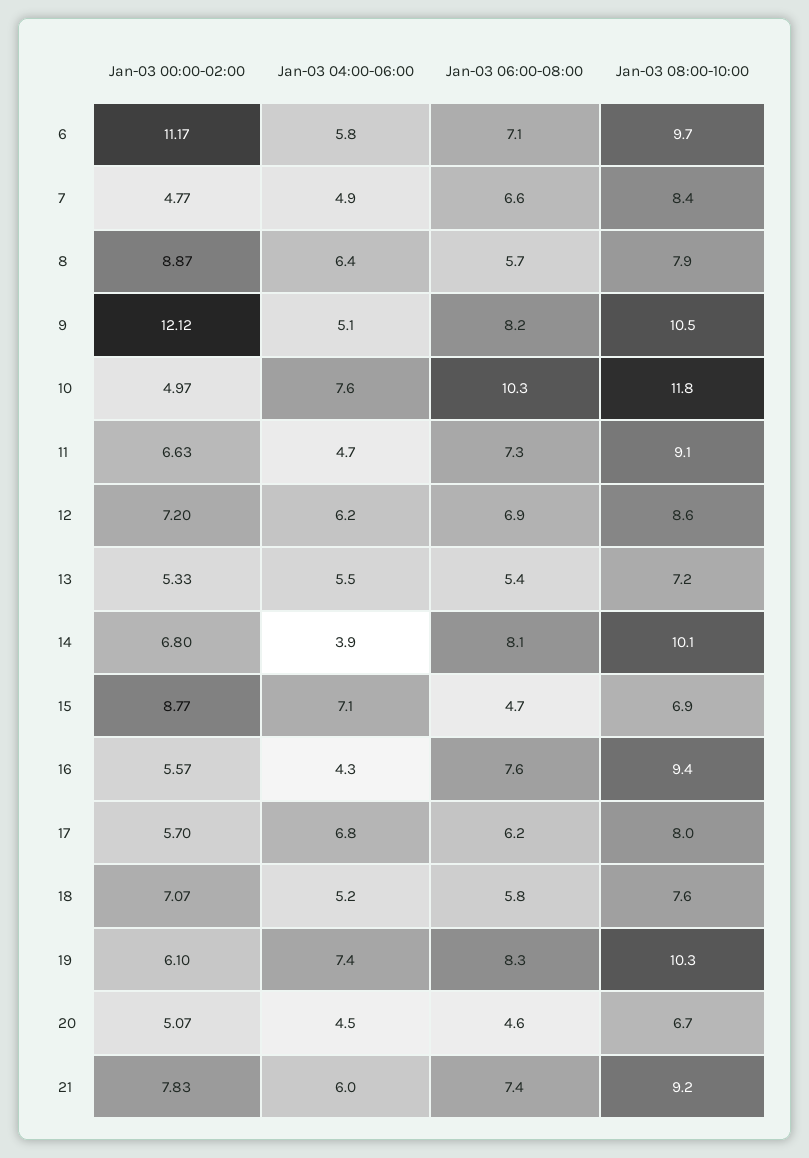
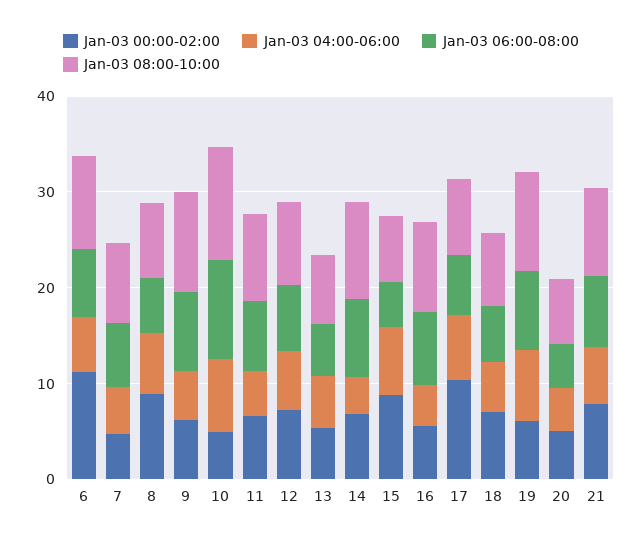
Jan-03 00:00-02:00, 9: 12.12 -> 6
Jan-03 00:00-02:00, 17: 5.7 -> 10

